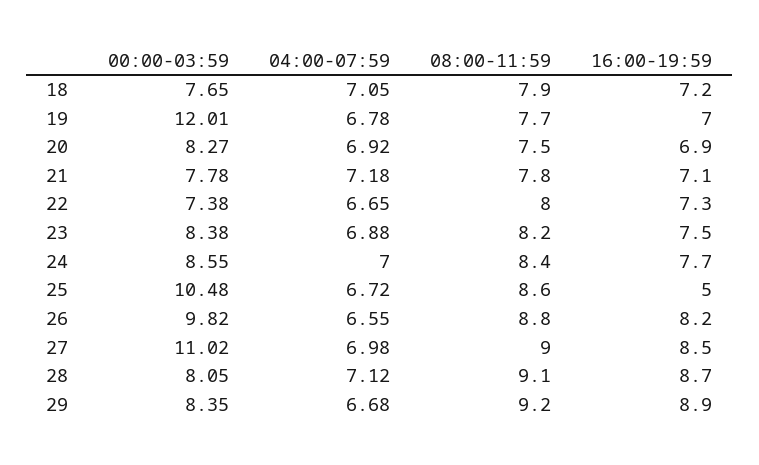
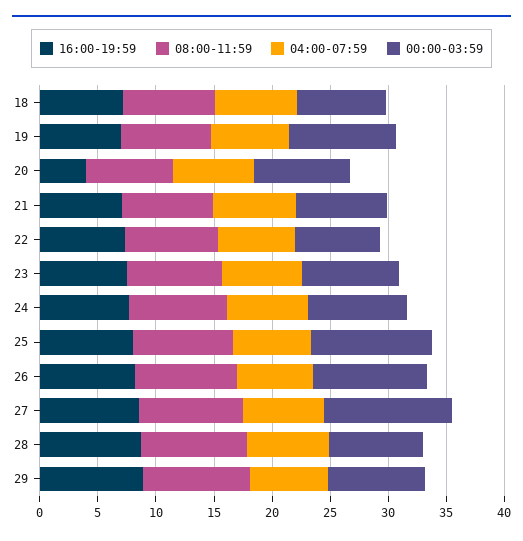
00:00-03:59, 19: 12.01 -> 9
16:00-19:59, 20: 6.9 -> 4
16:00-19:59, 25: 5 -> 8

